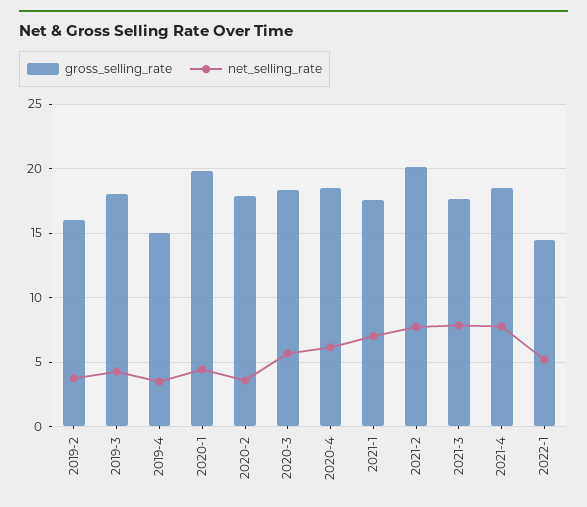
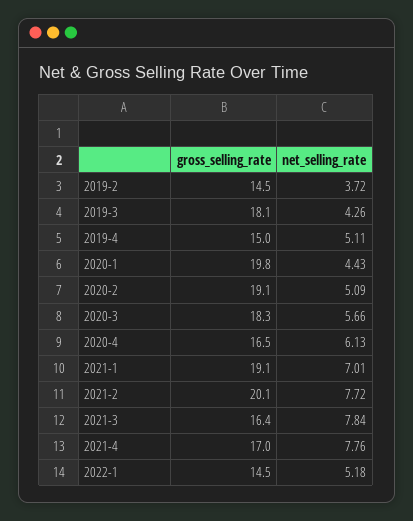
gross_selling_rate, 2019-2: 16 -> 14.5
net_selling_rate, 2019-4: 3.5 -> 5.11
gross_selling_rate, 2020-2: 18 -> 19.1
net_selling_rate, 2020-2: 3.5 -> 5.09
gross_selling_rate, 2020-4: 18.5 -> 16.5
gross_selling_rate, 2021-1: 17.5 -> 19.1
gross_selling_rate, 2021-3: 17.5 -> 16.4
gross_selling_rate, 2021-4: 18.5 -> 17

